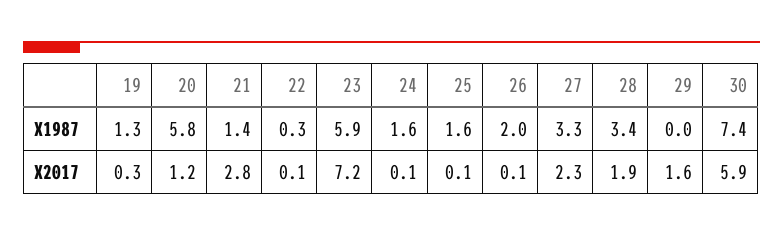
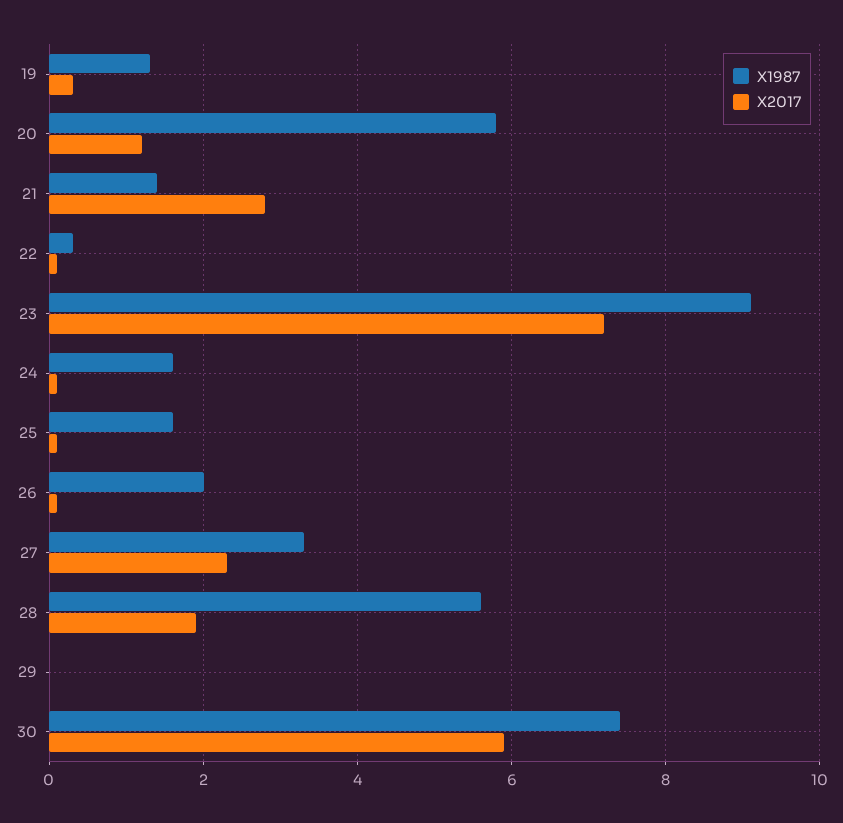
X1987, 23: 5.9 -> 9
X1987, 28: 3.4 -> 5.5
X2017, 29: 1.6 -> 0

